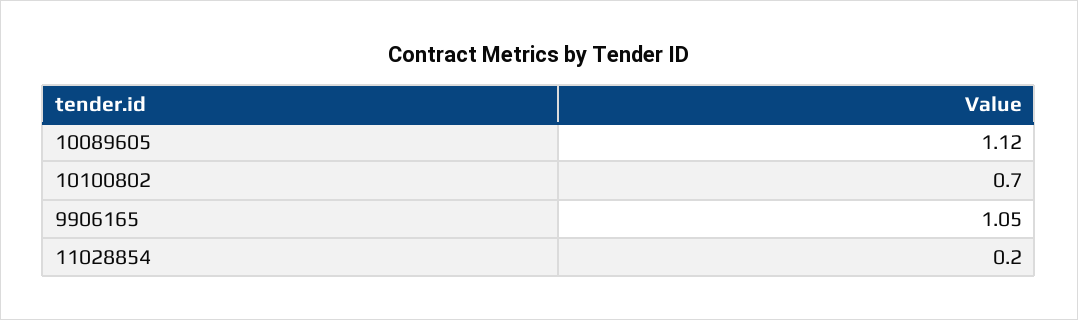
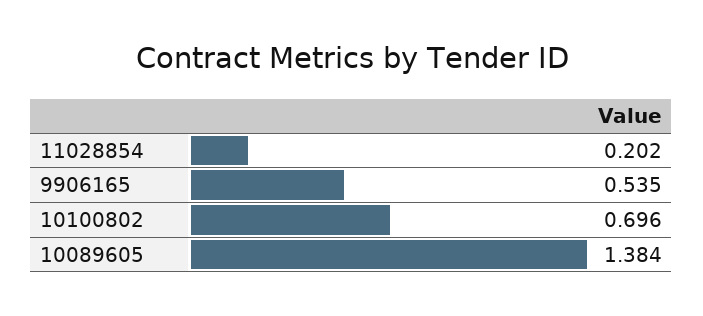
10089605: 1.12 -> 1.384
9906165: 1.05 -> 0.535

